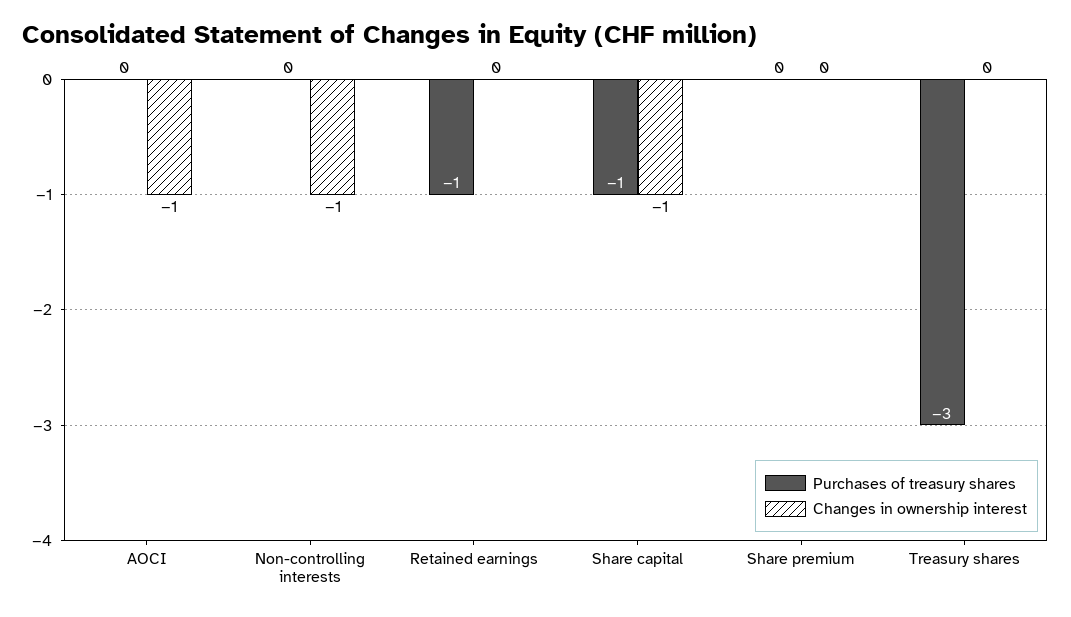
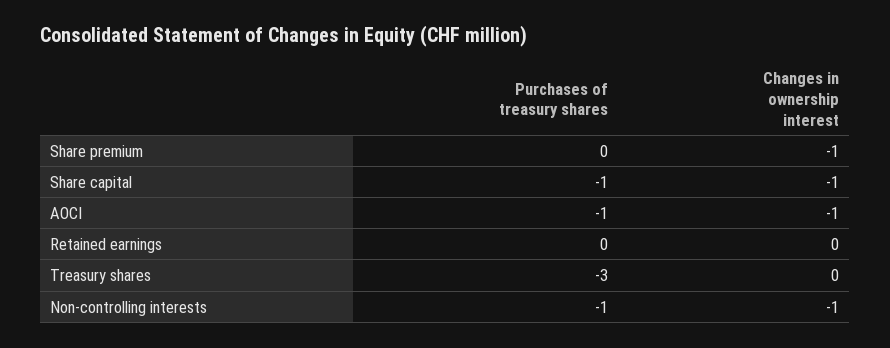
Purchases of treasury shares, AOCI: 0 -> -1
Purchases of treasury shares, Non-controlling interests: 0 -> -1
Purchases of treasury shares, Retained earnings: -1 -> 0
Changes in ownership interest, Share premium: 0 -> -1

